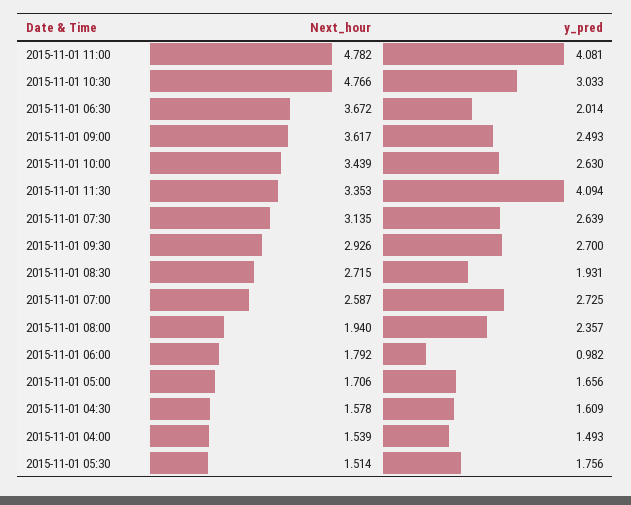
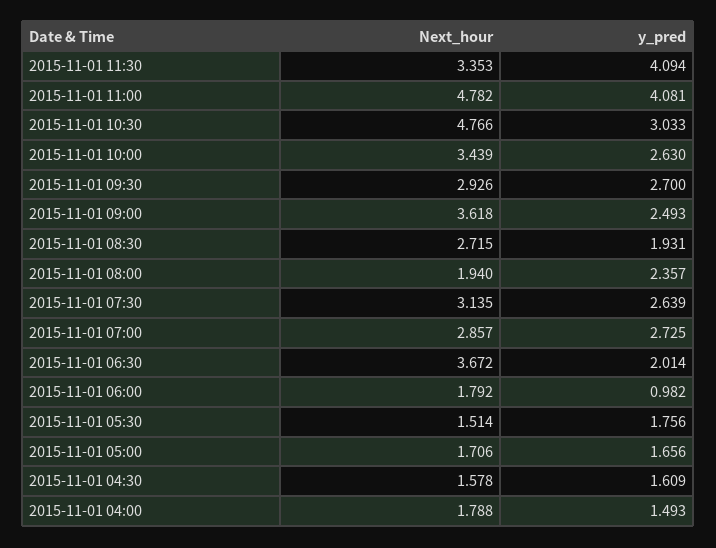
Next_hour, 2015-11-01 09:00: 3.617 -> 3.618
Next_hour, 2015-11-01 07:00: 2.587 -> 2.857
Next_hour, 2015-11-01 04:00: 1.539 -> 1.788

